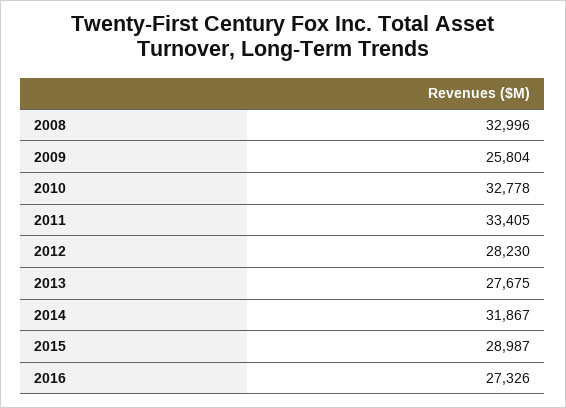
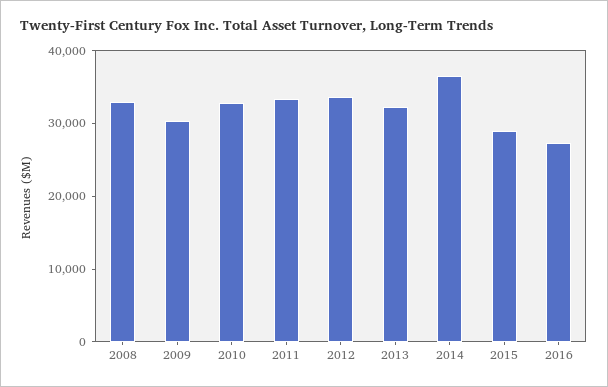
2009: 25804 -> 30000
2012: 28230 -> 34000
2013: 27675 -> 32000
2014: 31867 -> 36000

